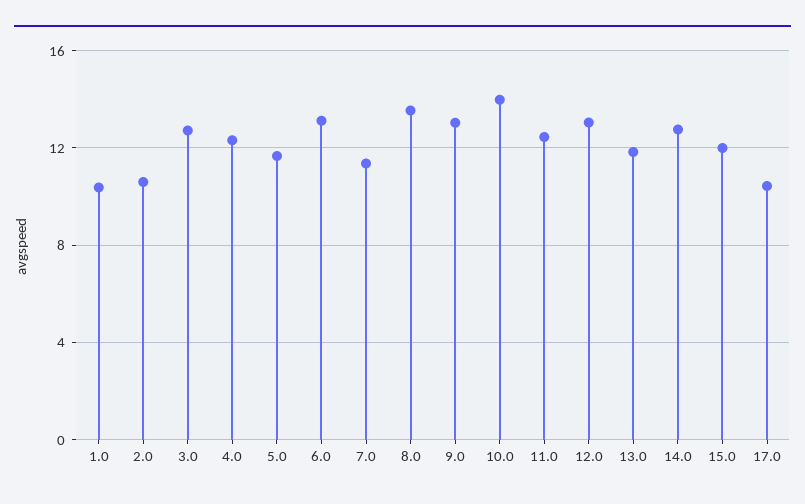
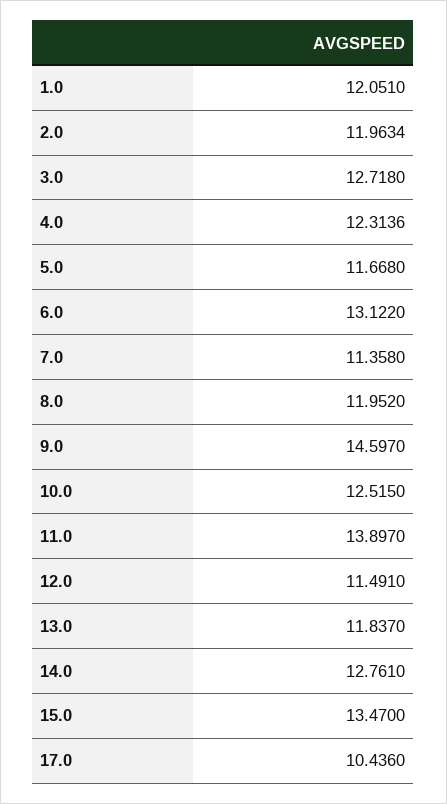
1.0: 10.5 -> 12.051
2.0: 10.5 -> 11.9634
8.0: 13.5 -> 11.952
9.0: 13 -> 14.597
10.0: 14 -> 12.515
11.0: 12.5 -> 13.897
12.0: 13 -> 11.491
15.0: 12 -> 13.47

